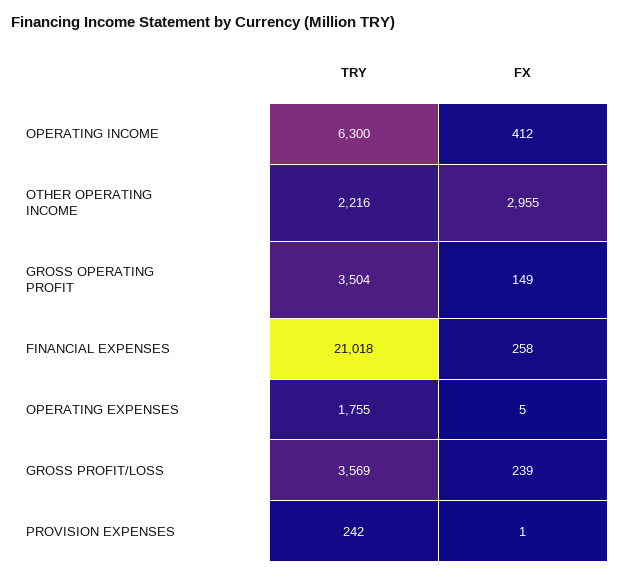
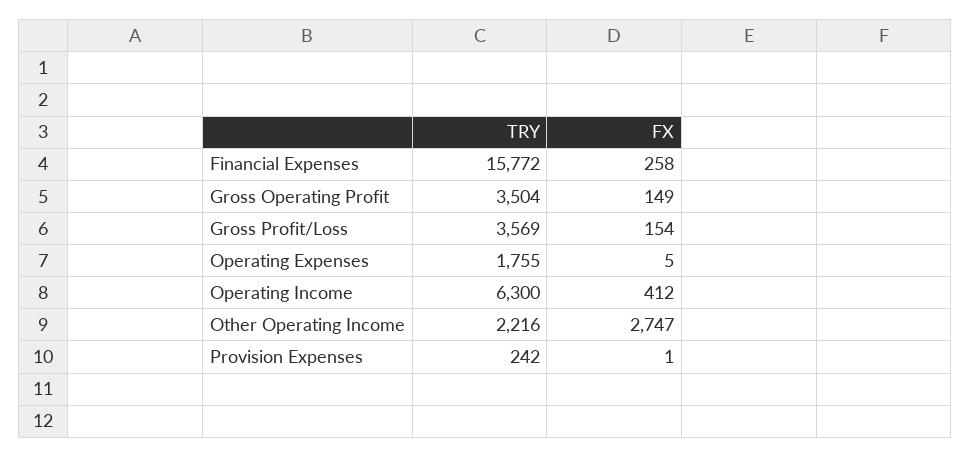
FX, OTHER OPERATING INCOME: 2955 -> 2747
TRY, FINANCIAL EXPENSES: 21018 -> 15772
FX, GROSS PROFIT/LOSS: 239 -> 154

